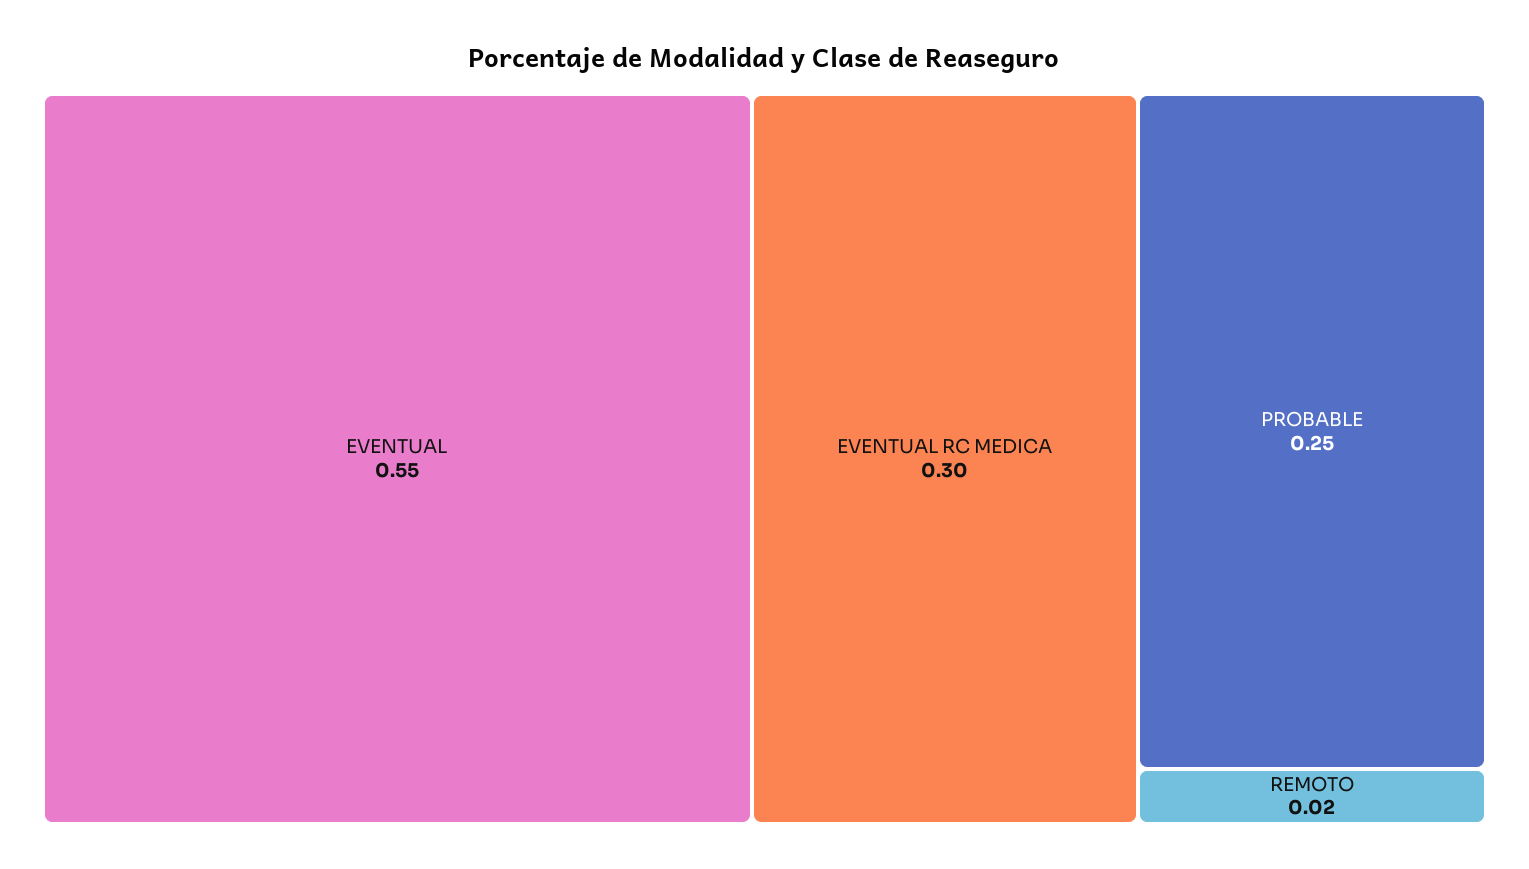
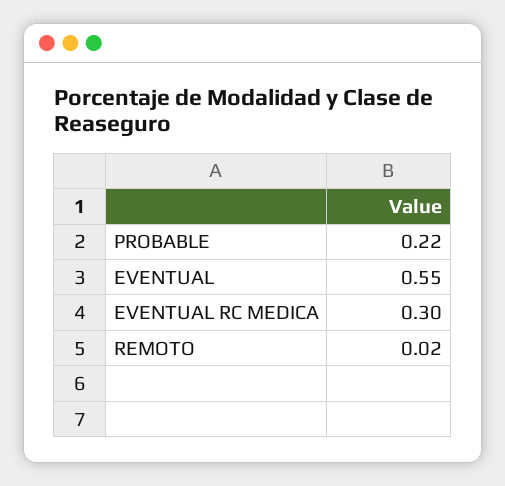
PROBABLE: 0.25 -> 0.22

